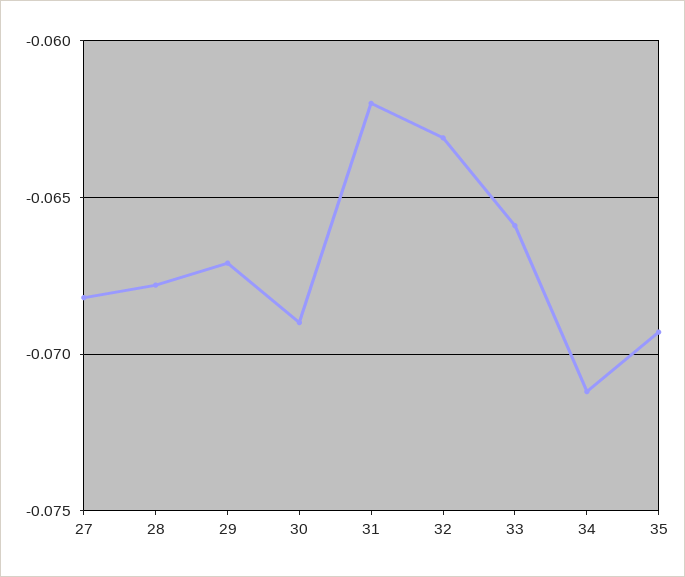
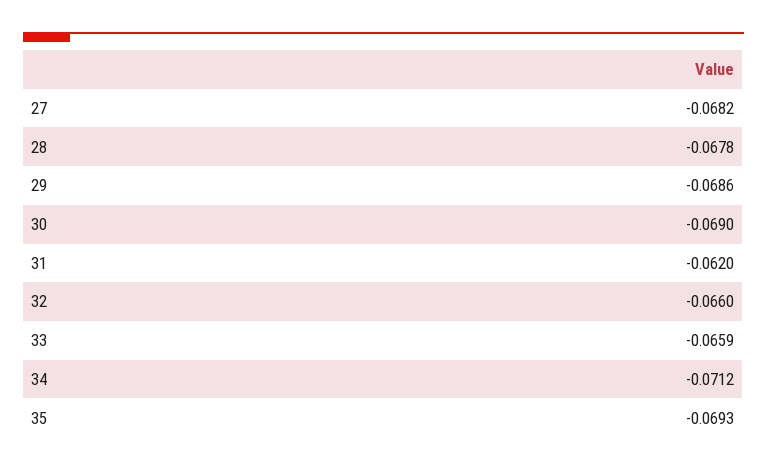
29: -0.067 -> -0.0686
32: -0.063 -> -0.066

